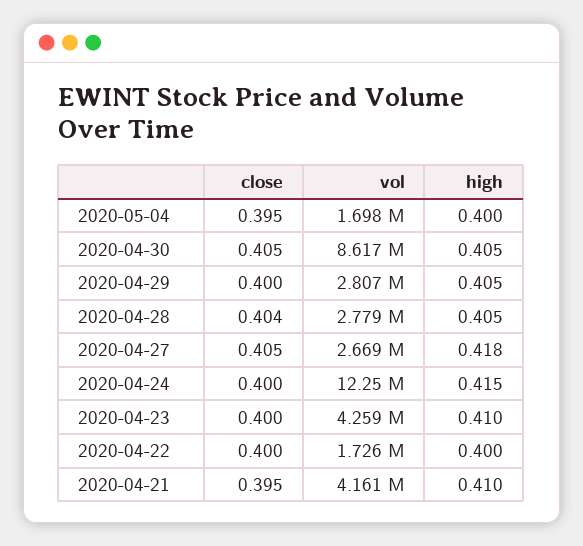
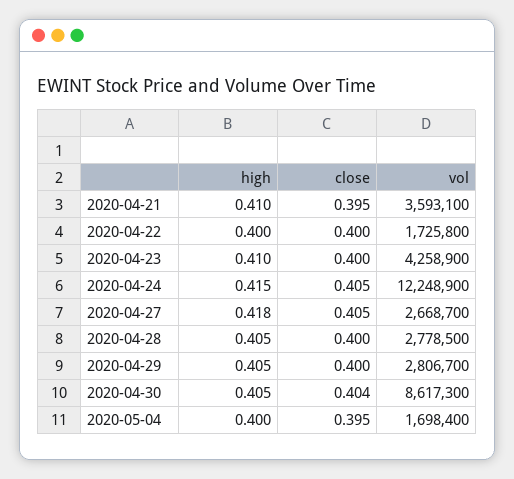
close, 2020-04-30: 0.405 -> 0.404
close, 2020-04-28: 0.404 -> 0.4
close, 2020-04-24: 0.4 -> 0.405
vol, 2020-04-21: 4161000 -> 3593100

